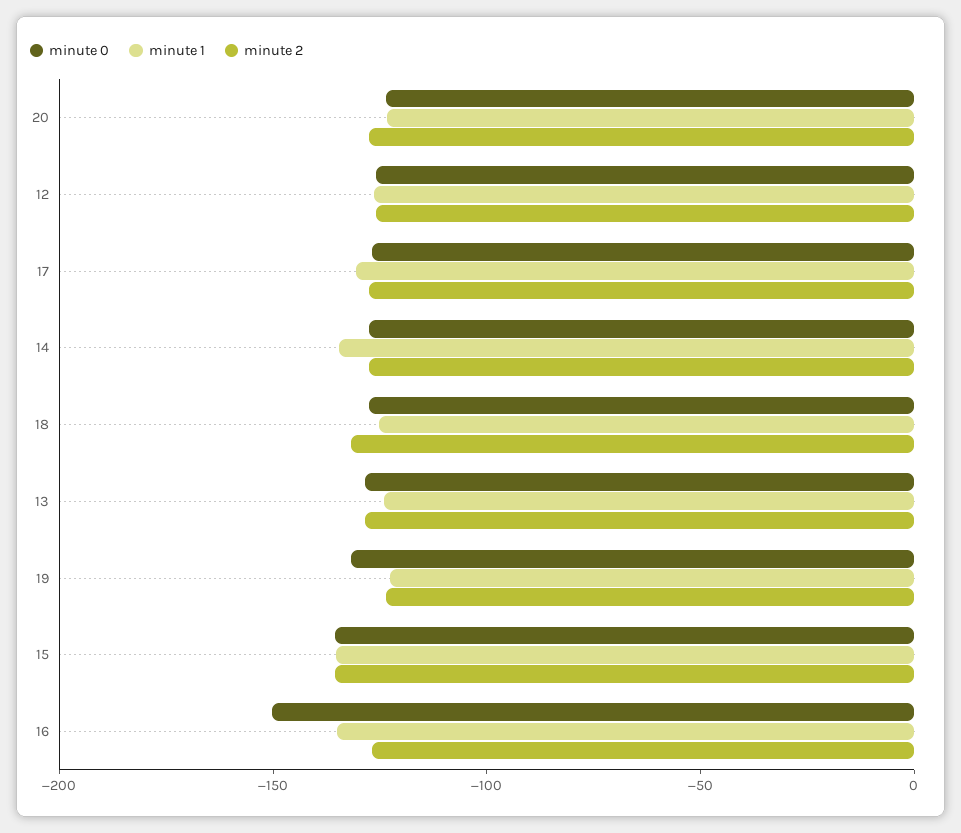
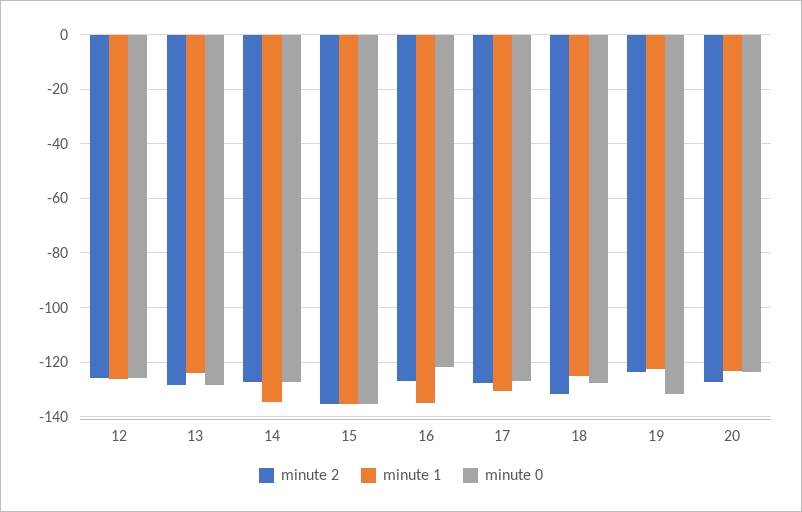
minute 0, 16: -150 -> -122.5

